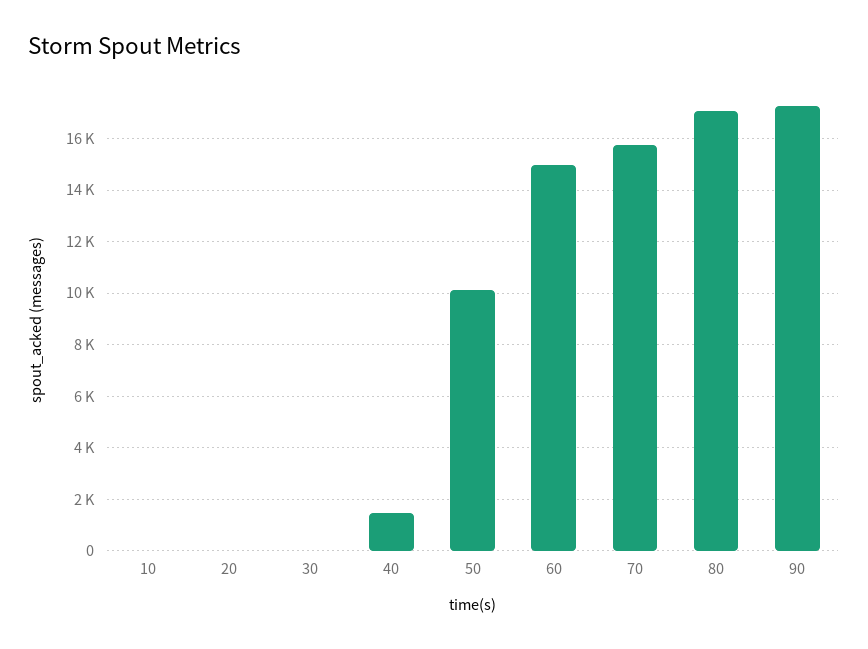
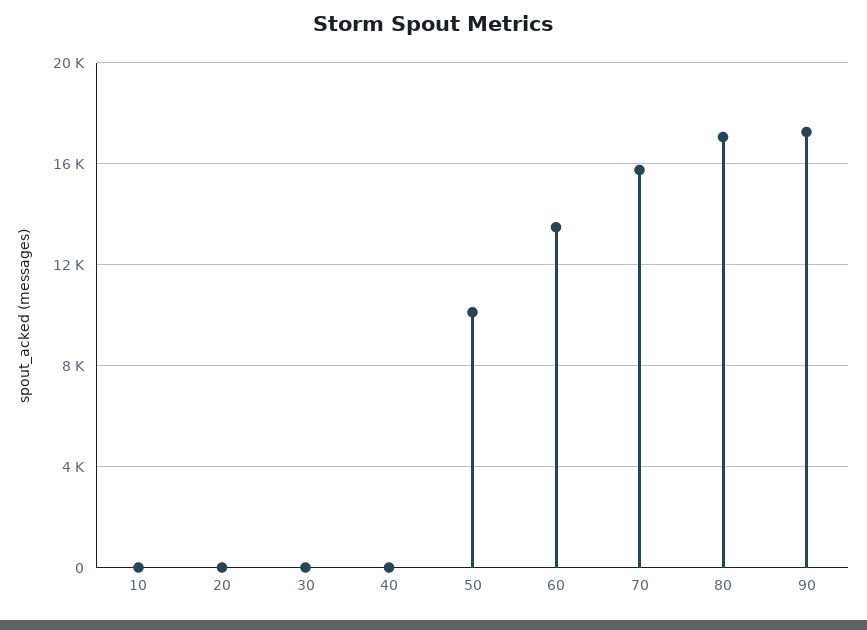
40: 1500 -> 0
60: 15000 -> 13500

